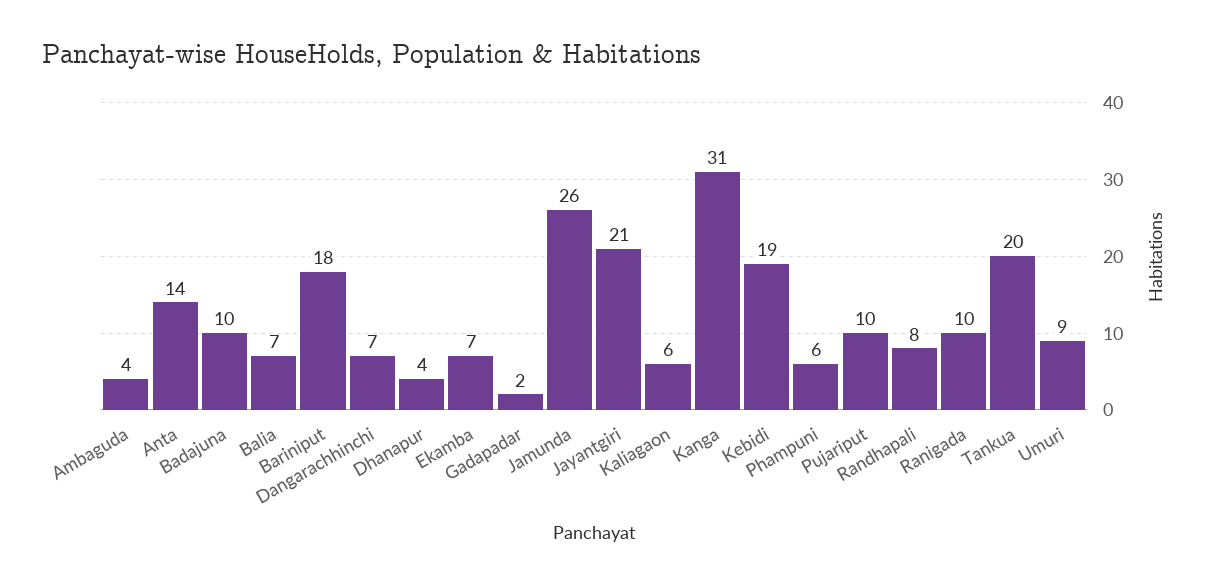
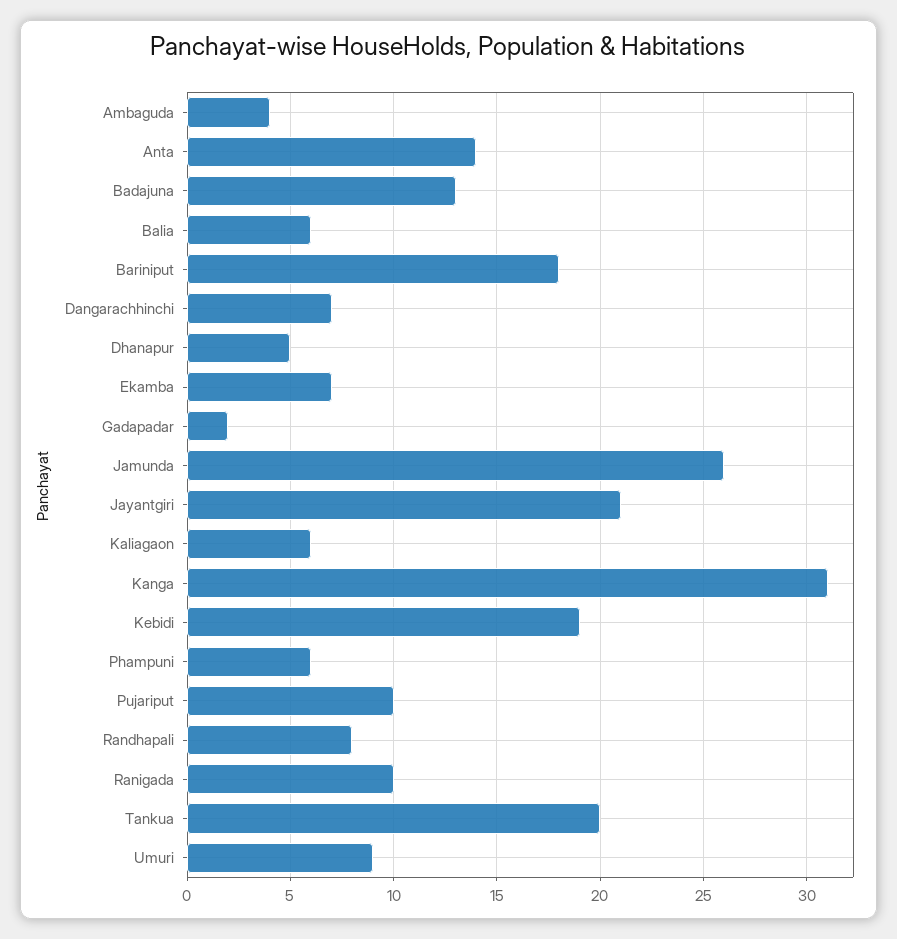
Badajuna: 10 -> 13
Balia: 7 -> 6
Dhanapur: 4 -> 5

